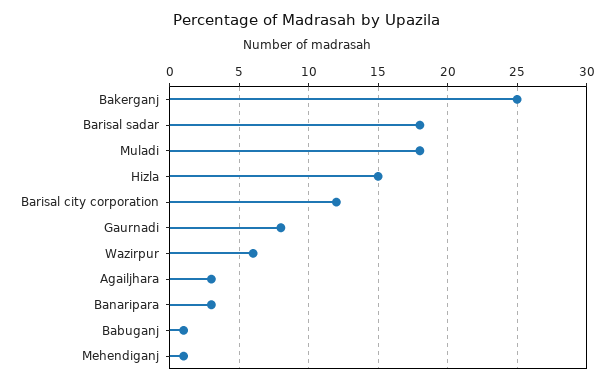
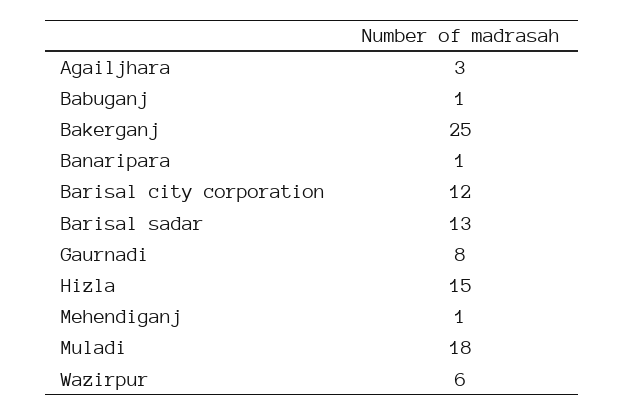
Barisal sadar: 18 -> 13
Banaripara: 3 -> 1

